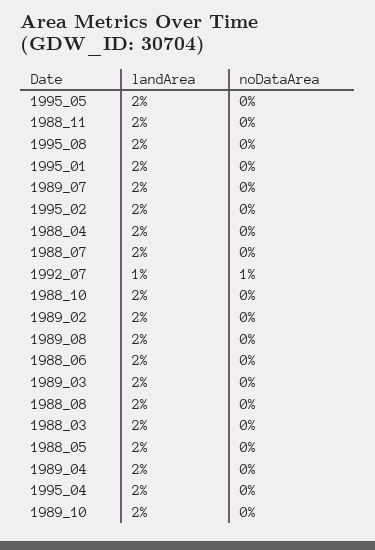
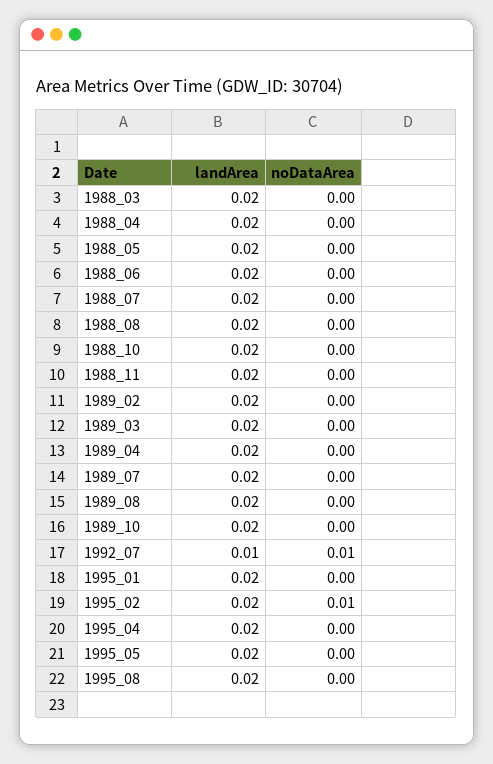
noDataArea, 1995_02: 0 -> 0.01

